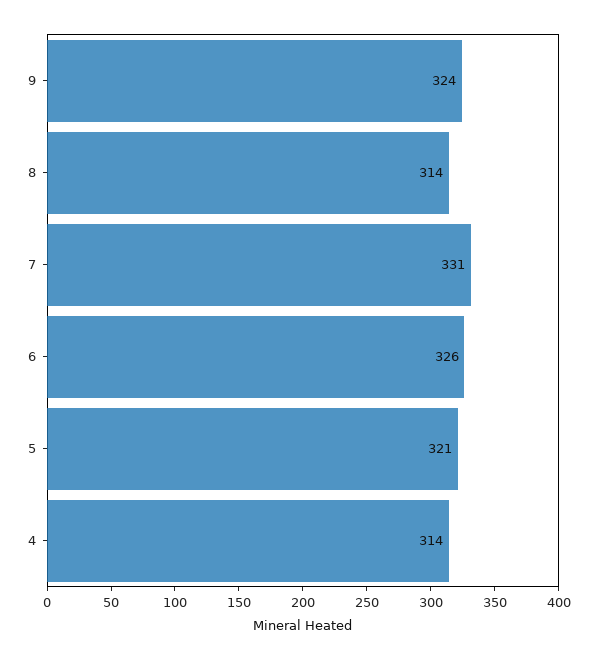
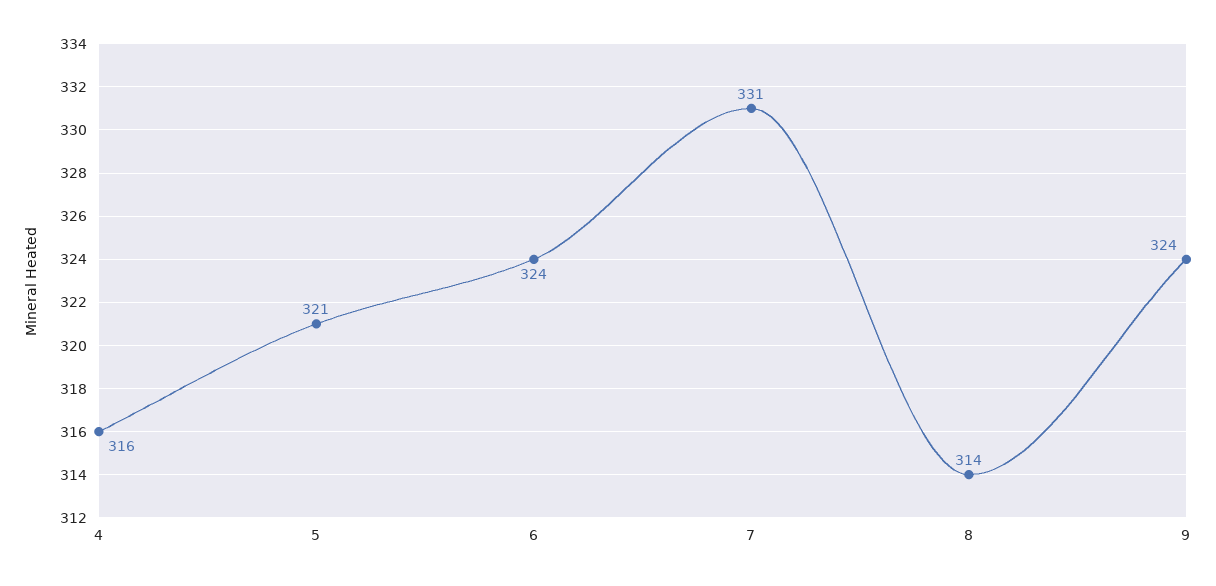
6: 326 -> 324
4: 314 -> 316

